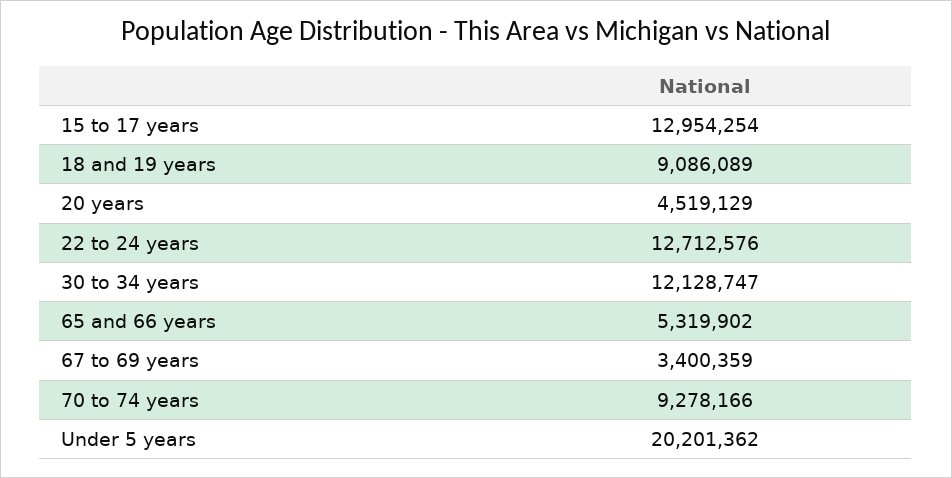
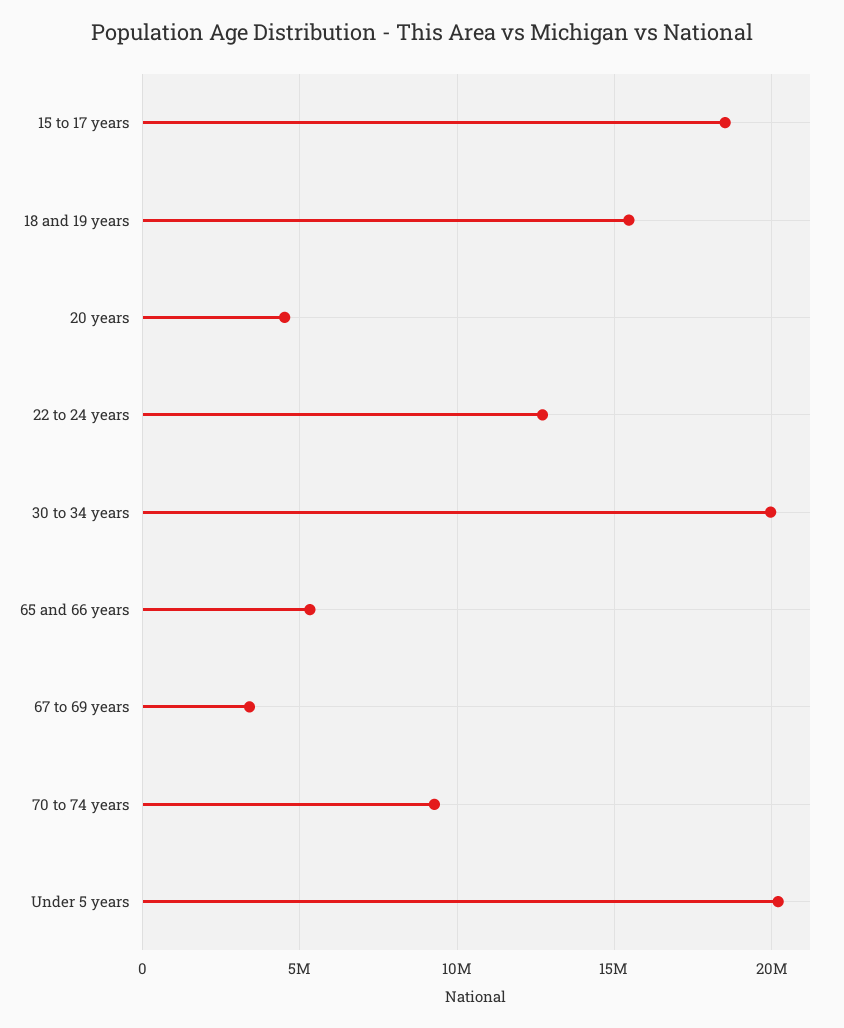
15 to 17 years: 12954254 -> 18500000
18 and 19 years: 9086089 -> 15500000
30 to 34 years: 12128747 -> 20000000

